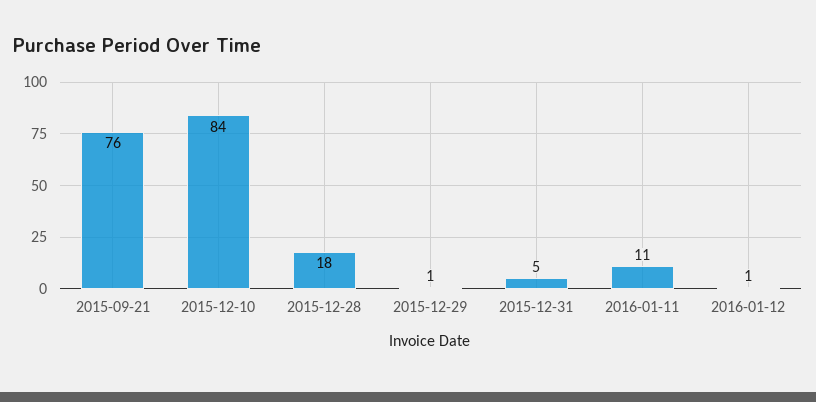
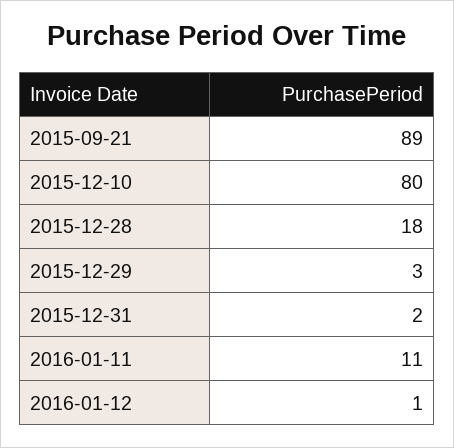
2015-09-21: 76 -> 89
2015-12-10: 84 -> 80
2015-12-29: 1 -> 3
2015-12-31: 5 -> 2

